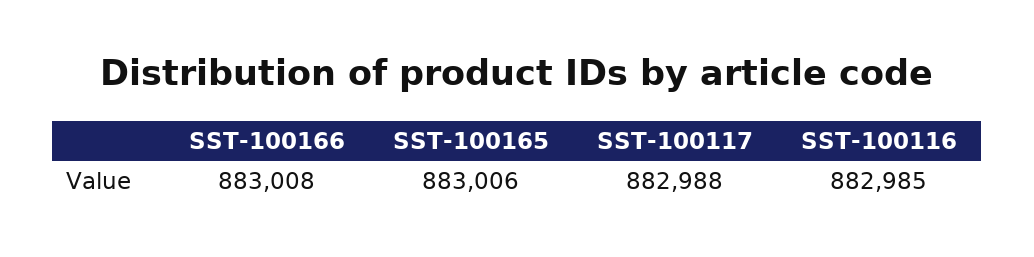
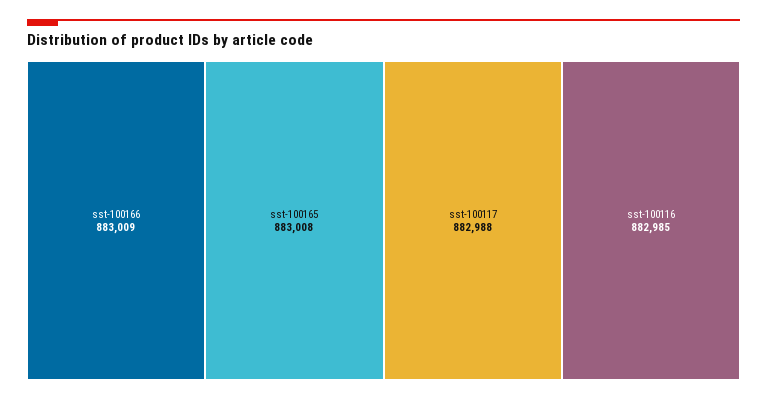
SST-100166: 883008 -> 883009
SST-100165: 883006 -> 883008

